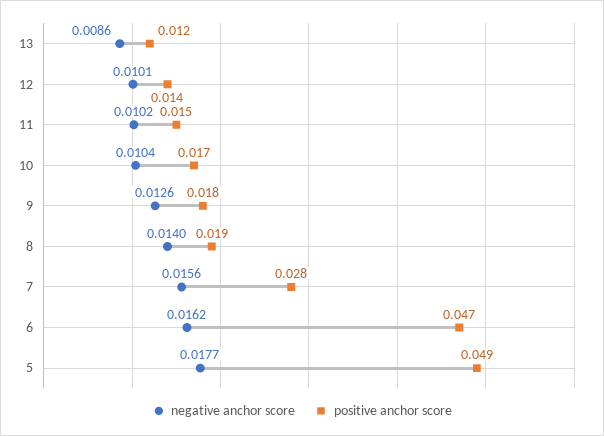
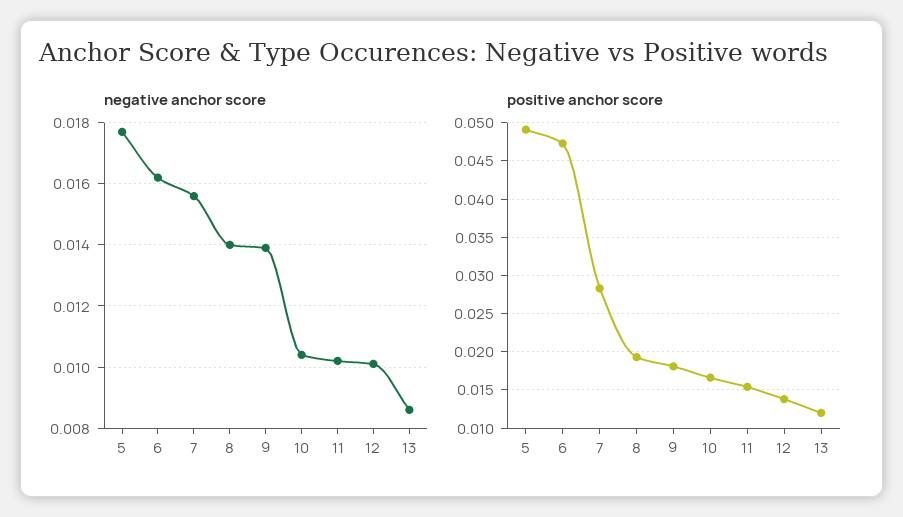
negative anchor score, 9: 0.0126 -> 0.014

